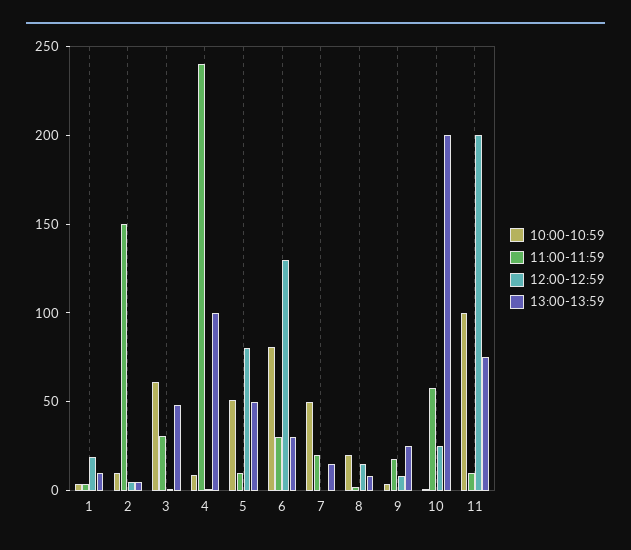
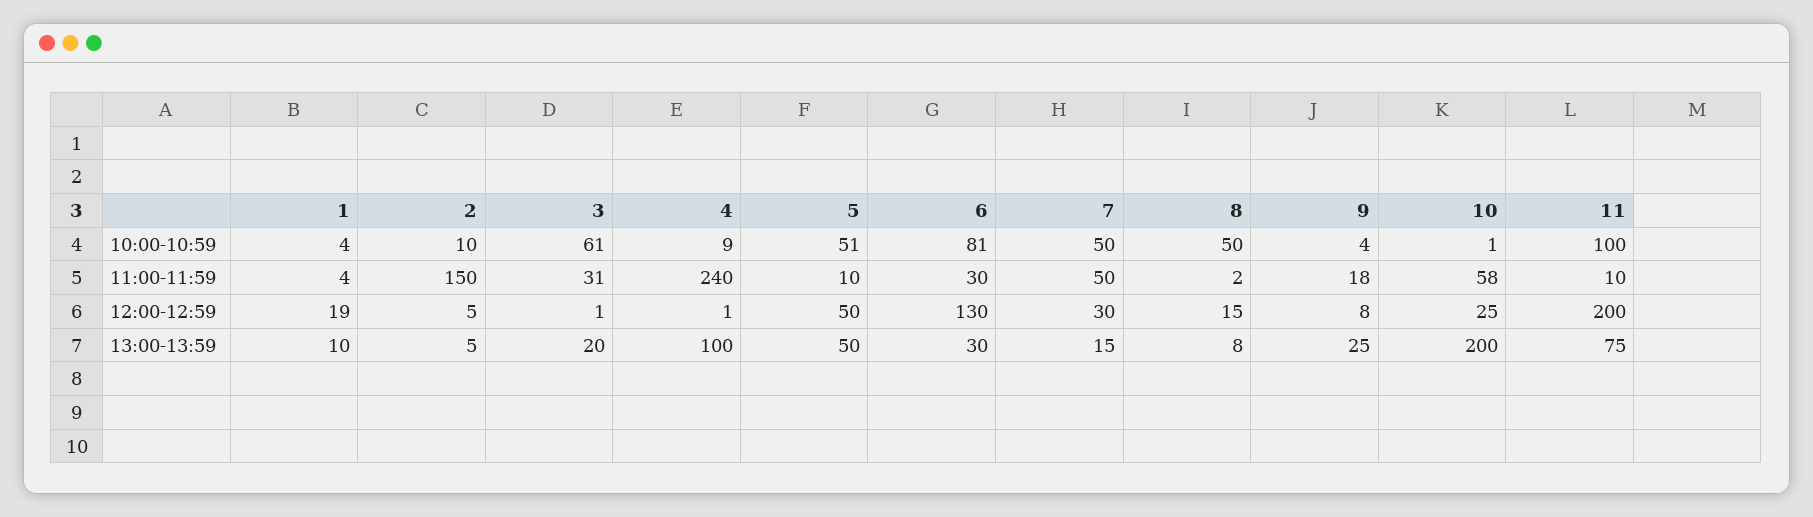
13:00-13:59, 3: 50 -> 20
12:00-12:59, 5: 80 -> 50
11:00-11:59, 7: 20 -> 50
12:00-12:59, 7: 0 -> 30
10:00-10:59, 8: 20 -> 50

